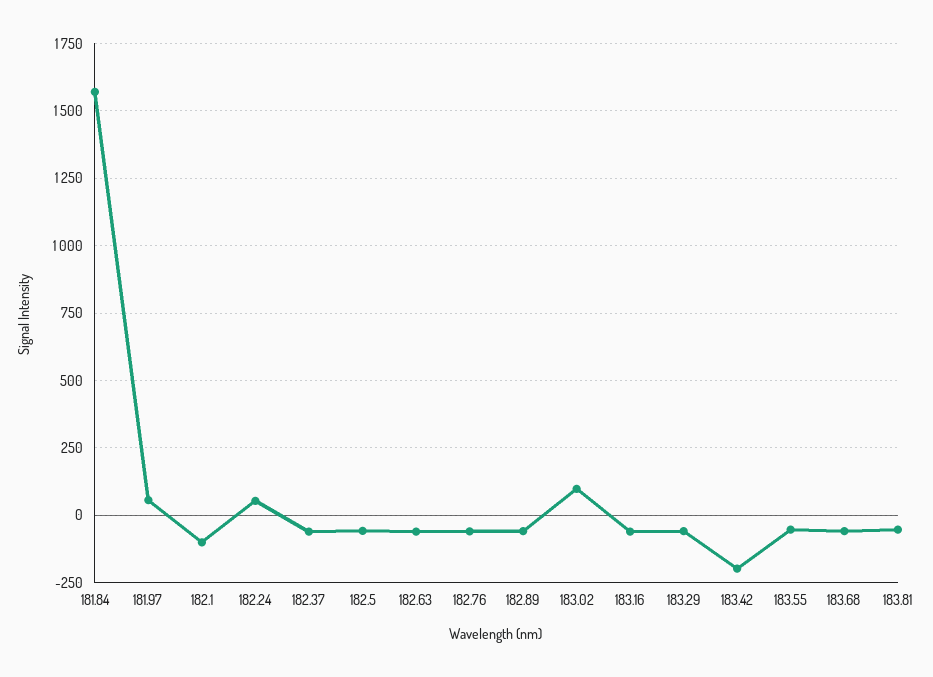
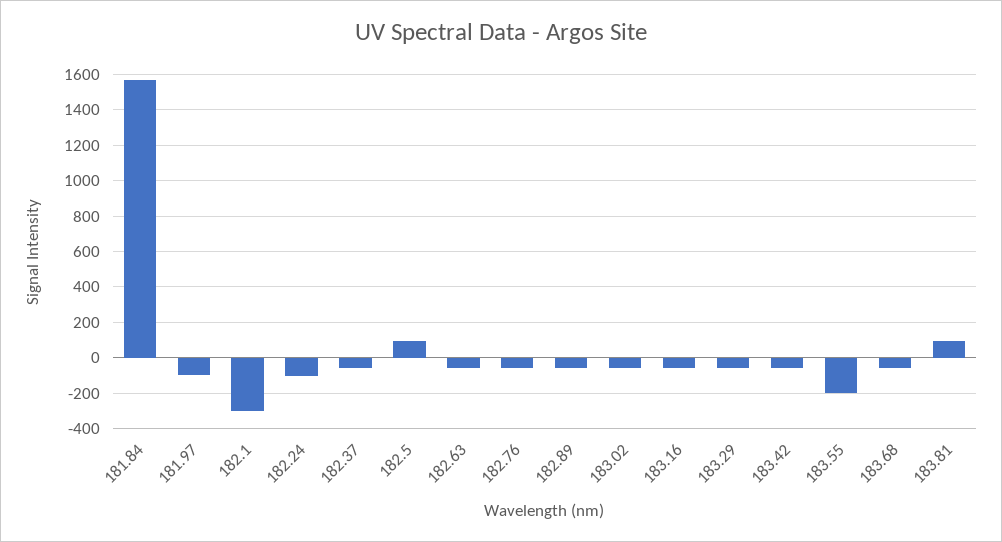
181.97: 50 -> -100
182.1: -100 -> -300
182.24: 50 -> -100
182.5: -50 -> 100
183.02: 100 -> -50
183.42: -200 -> -50
183.55: -50 -> -200
183.81: -50 -> 100

